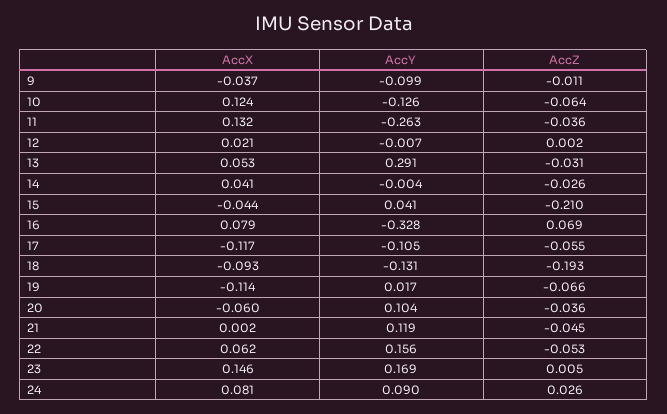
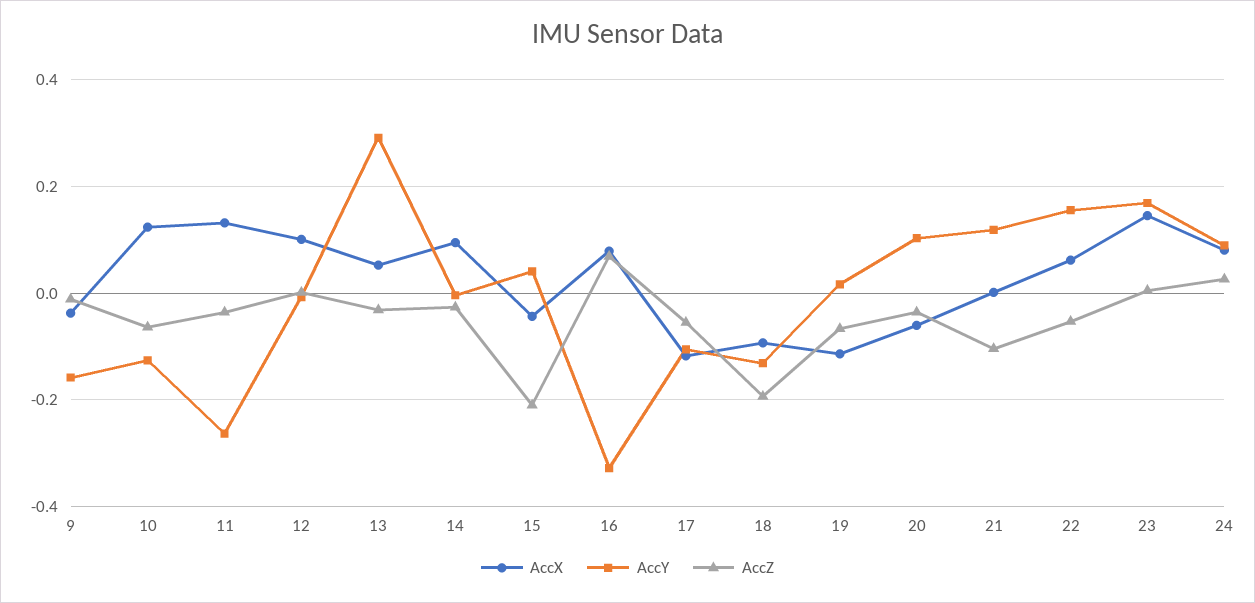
AccY, 9: -0.099 -> -0.16
AccX, 12: 0.021 -> 0.1
AccX, 14: 0.041 -> 0.1
AccZ, 21: -0.045 -> -0.1

